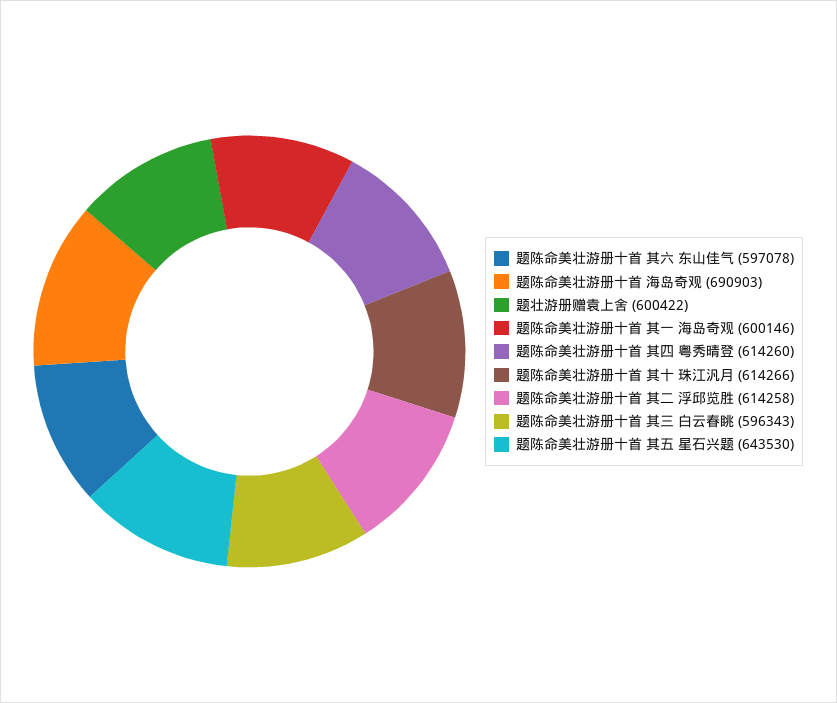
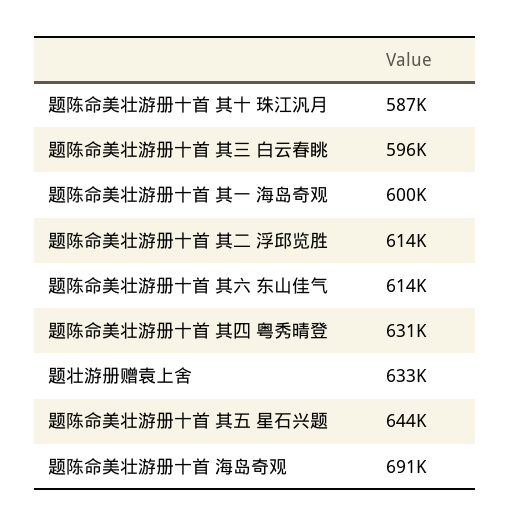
题陈命美壮游册十首 其六 东山佳气: 597078 -> 614000
题壮游册赠袁上舍: 600422 -> 633000
题陈命美壮游册十首 其四 粤秀晴登: 614260 -> 631000
题陈命美壮游册十首 其十 珠江汎月: 614266 -> 587000

